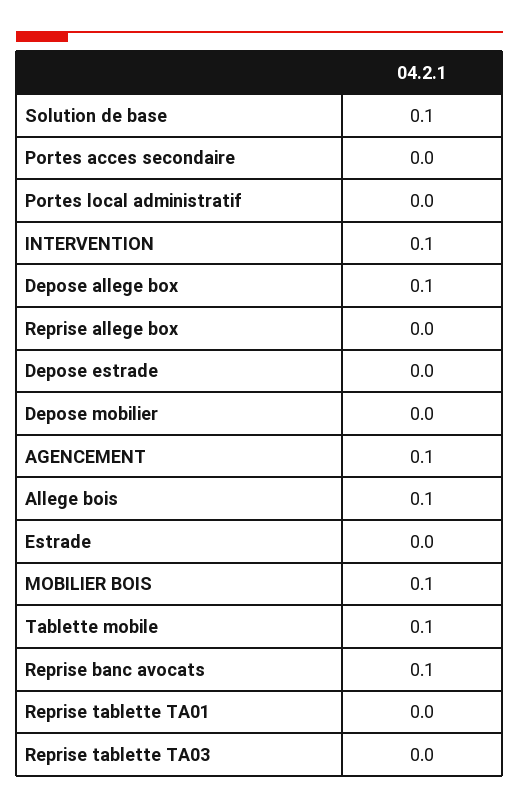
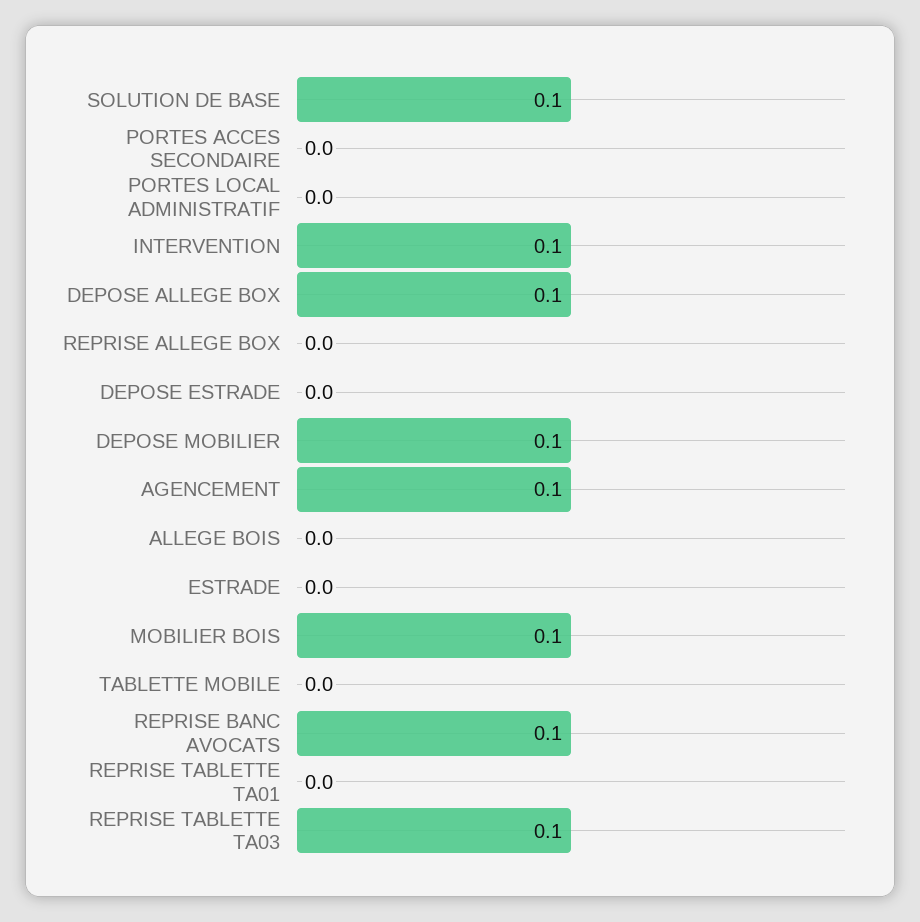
Depose mobilier: 0 -> 0.1
Allege bois: 0.1 -> 0
Tablette mobile: 0.1 -> 0
Reprise tablette TA03: 0 -> 0.1

